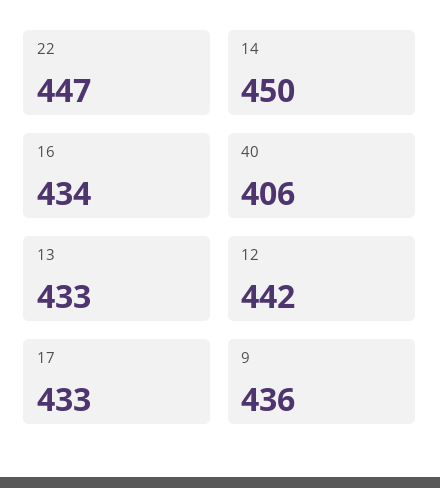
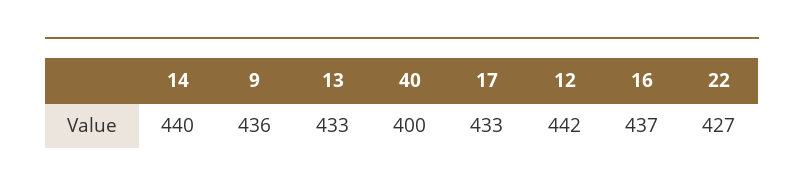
22: 447 -> 427
14: 450 -> 440
16: 434 -> 437
40: 406 -> 400

